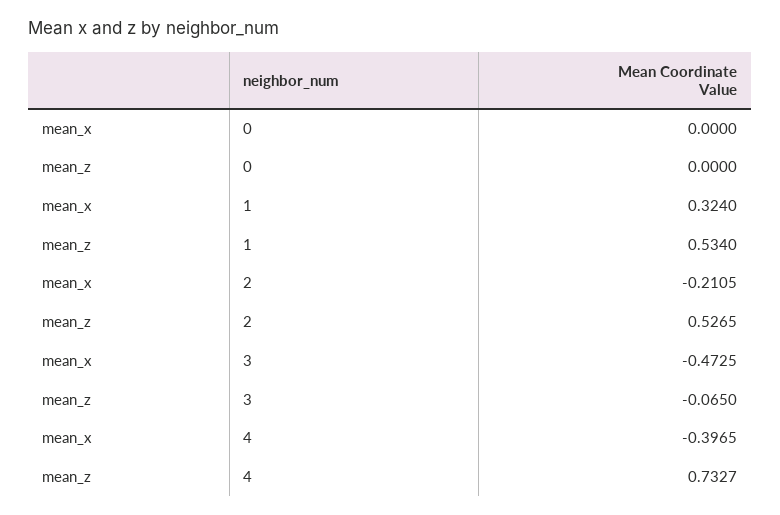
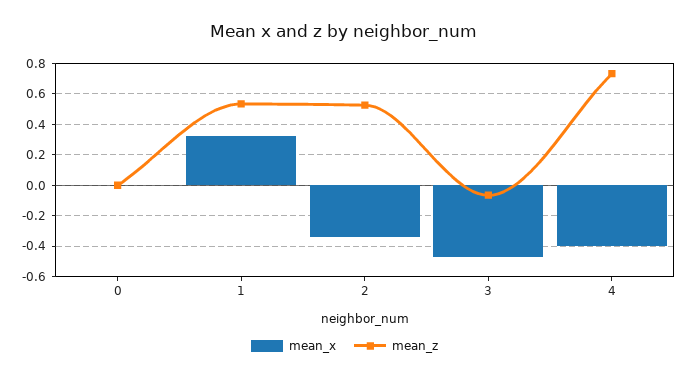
mean_x, 2: -0.2105 -> -0.35

